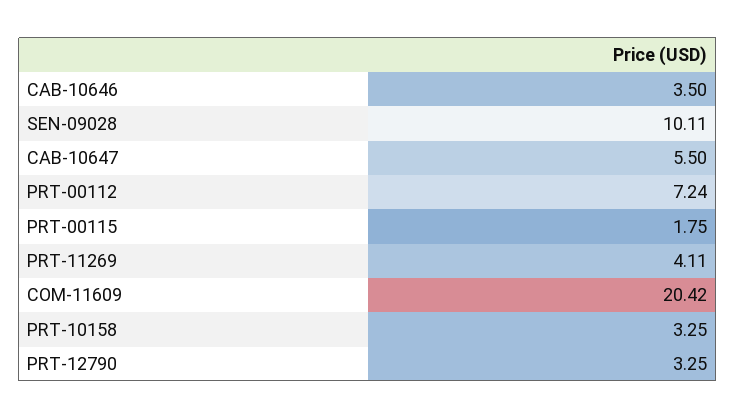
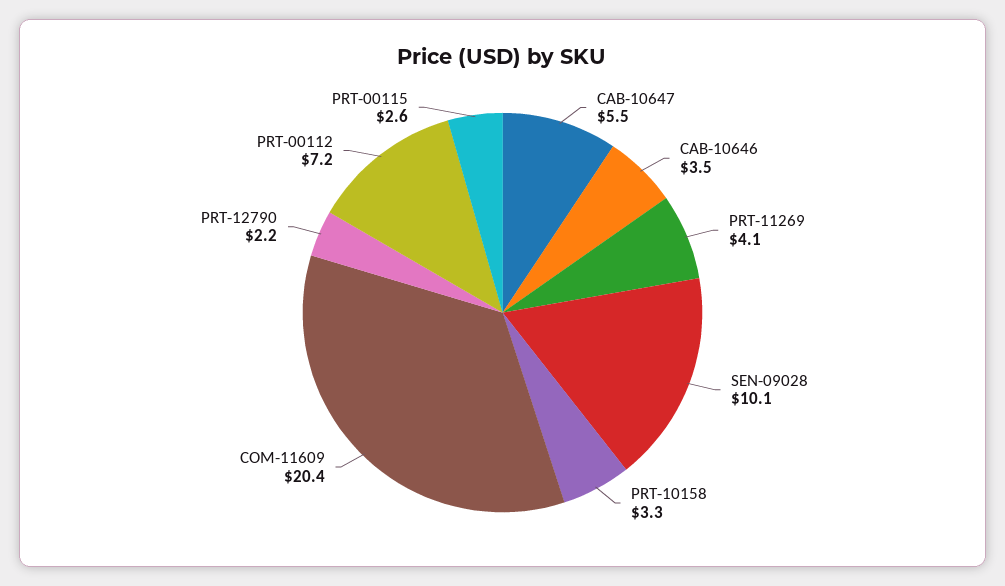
PRT-00115: 1.75 -> 2.6
PRT-12790: 3.25 -> 2.2

